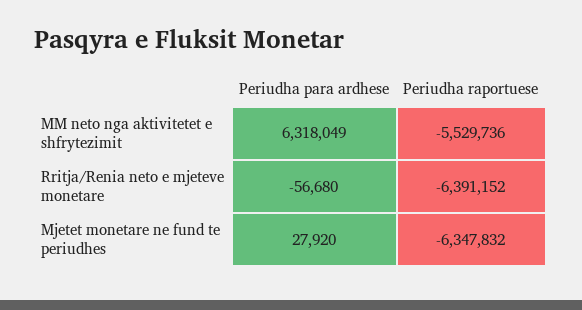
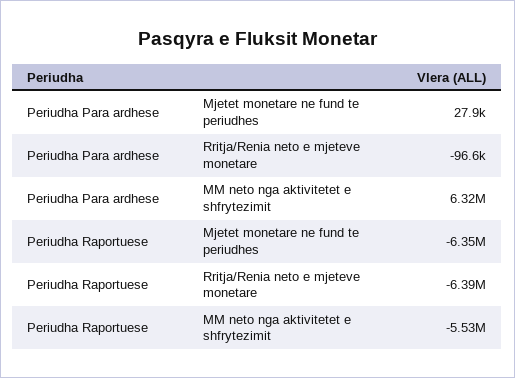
Periudha para ardhese, Rritja/Renia neto e mjeteve monetare: -56680 -> -96600

